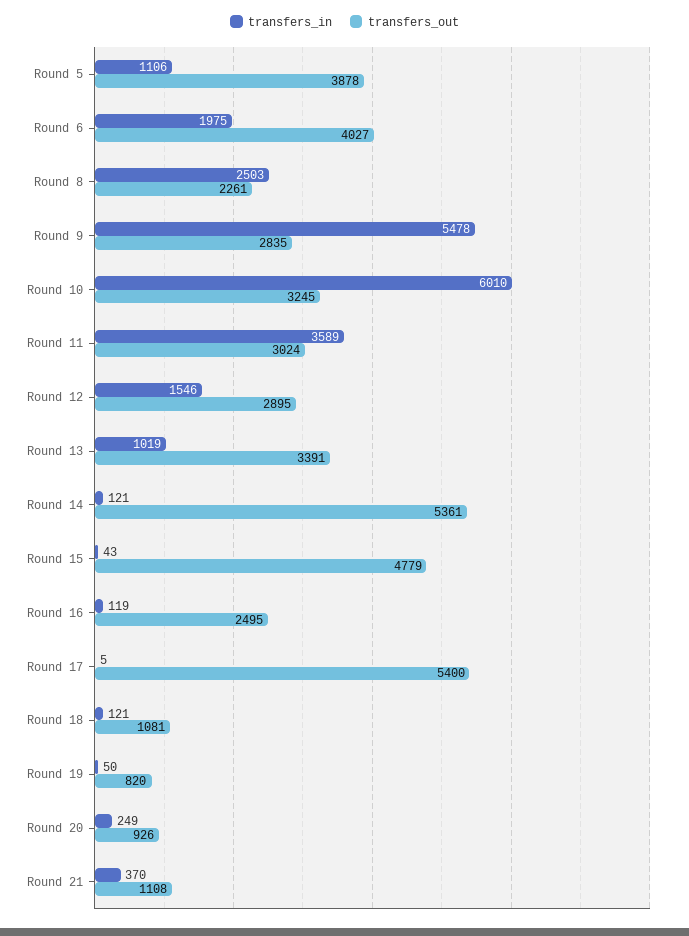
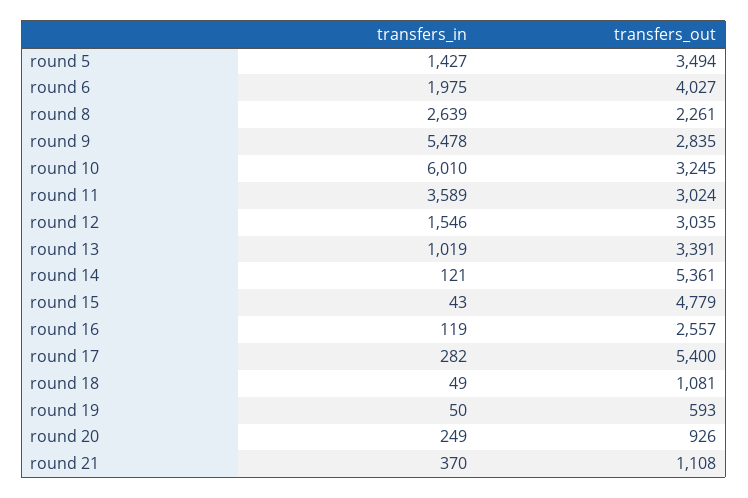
transfers_in, Round 5: 1106 -> 1427
transfers_out, Round 5: 3878 -> 3494
transfers_in, Round 8: 2503 -> 2639
transfers_out, Round 12: 2895 -> 3035
transfers_out, Round 16: 2495 -> 2557
transfers_in, Round 17: 5 -> 282
transfers_in, Round 18: 121 -> 49
transfers_out, Round 19: 820 -> 593

